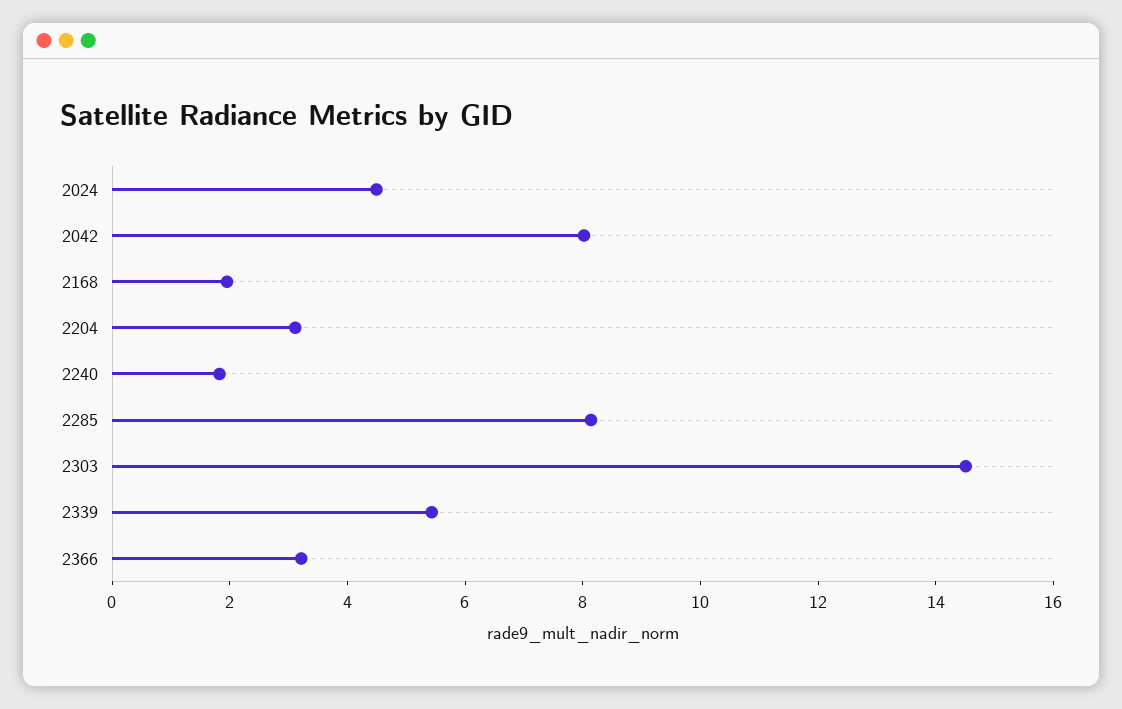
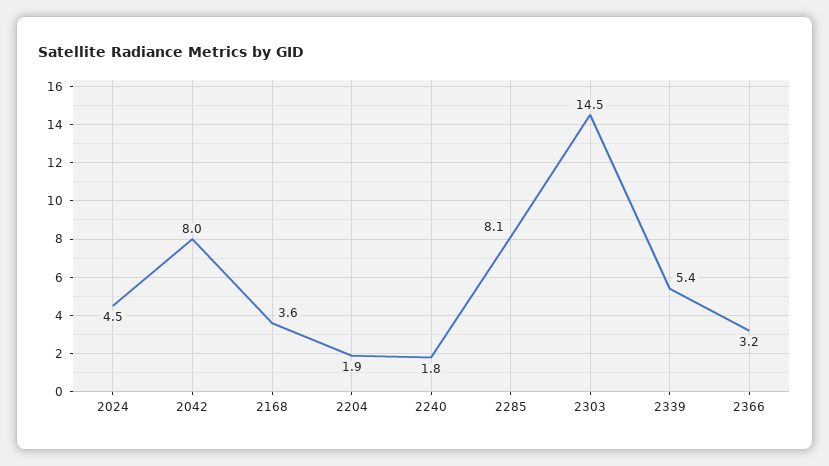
2168: 2 -> 3.6
2204: 3 -> 1.9

